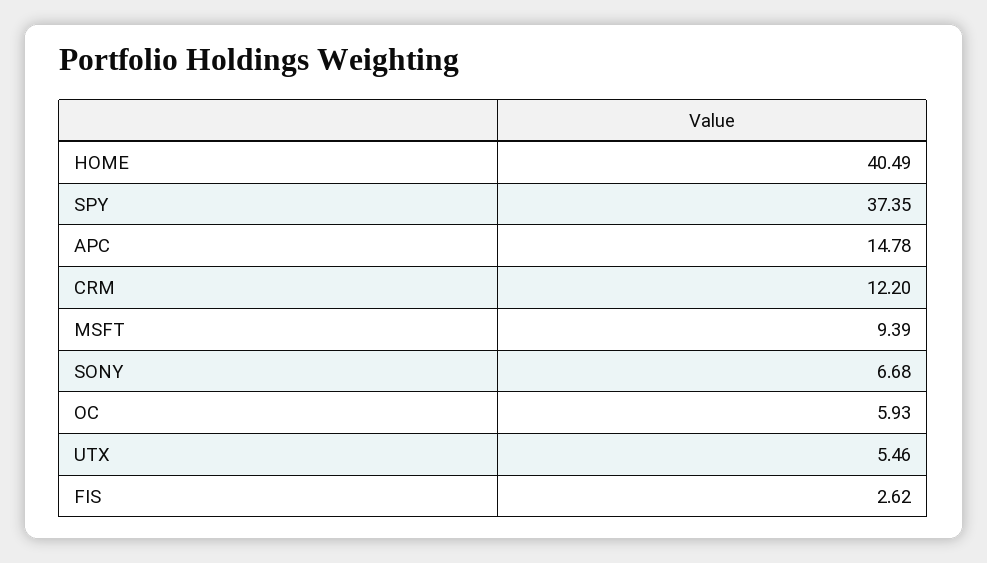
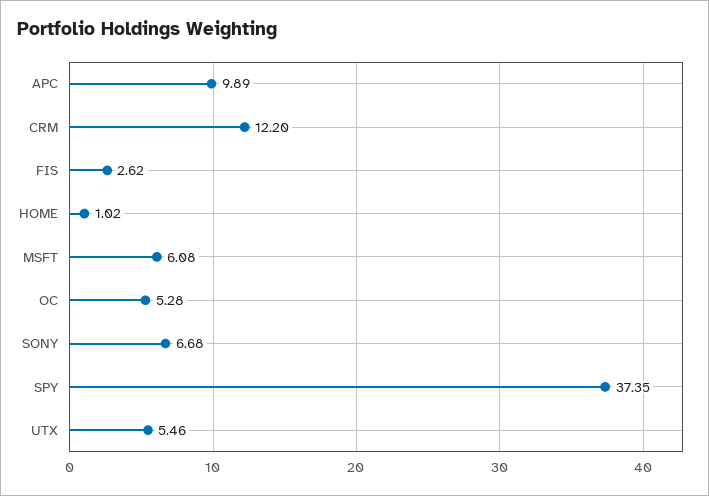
HOME: 40.49 -> 1.02
APC: 14.78 -> 9.89
MSFT: 9.39 -> 6.08
OC: 5.93 -> 5.28

